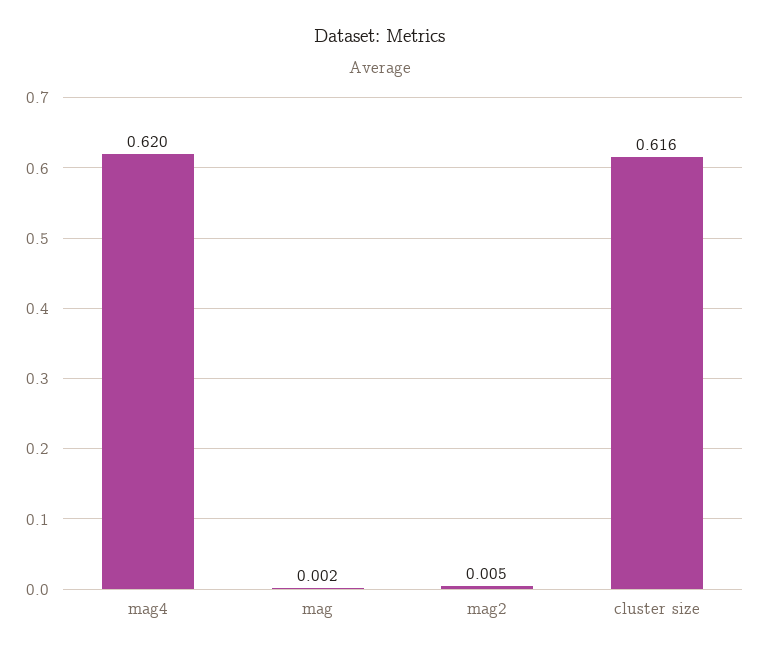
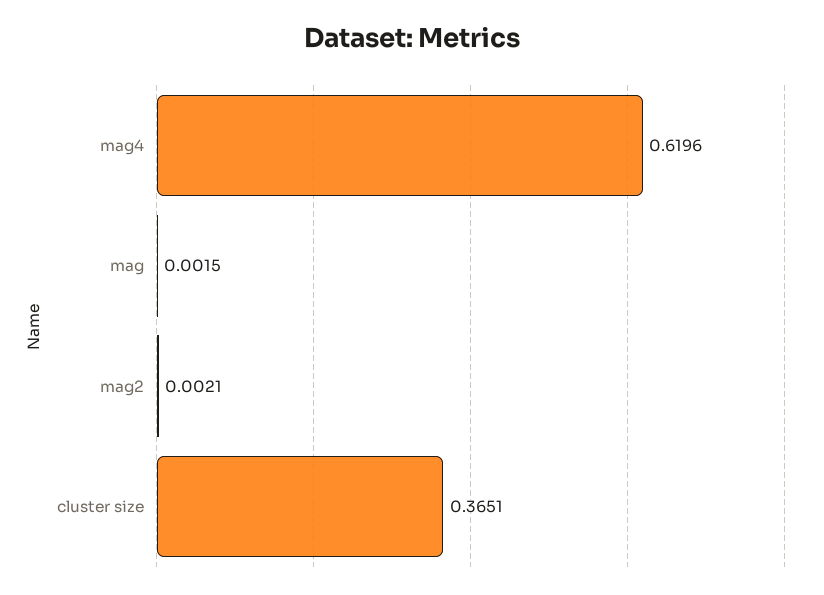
mag2: 0.005 -> 0.0021
cluster size: 0.616 -> 0.3651

